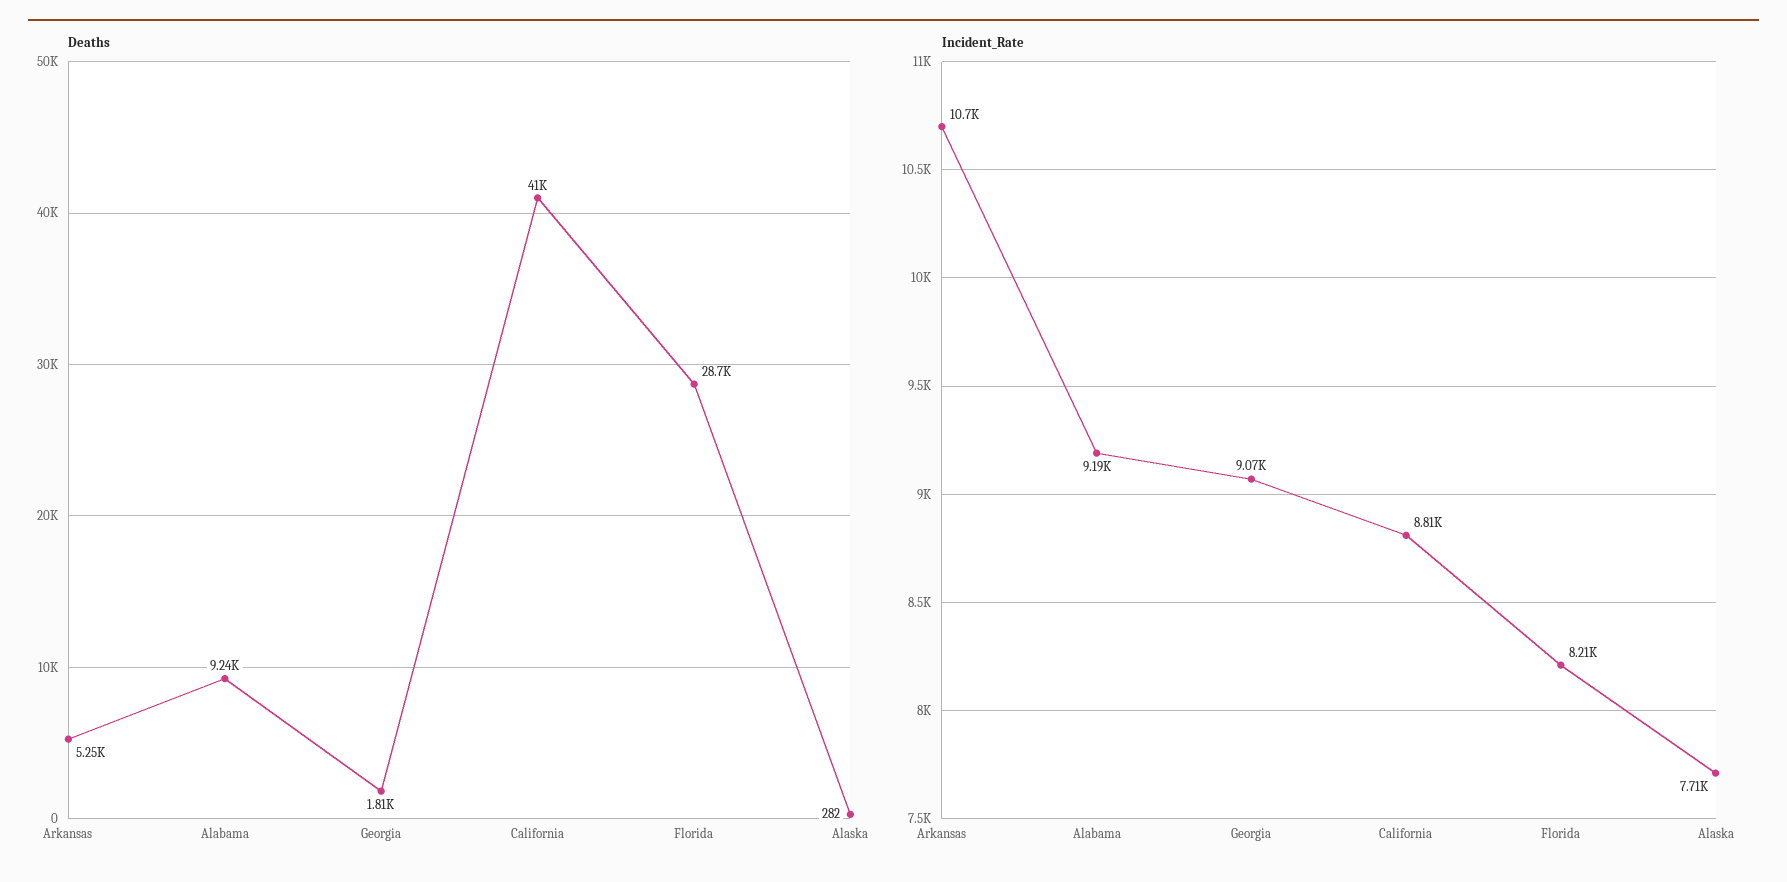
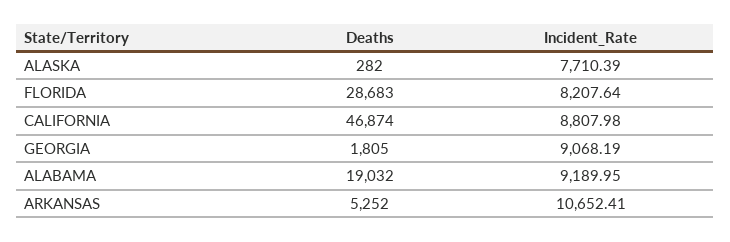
Deaths, Alabama: 9240 -> 19032
Deaths, California: 41000 -> 46874

